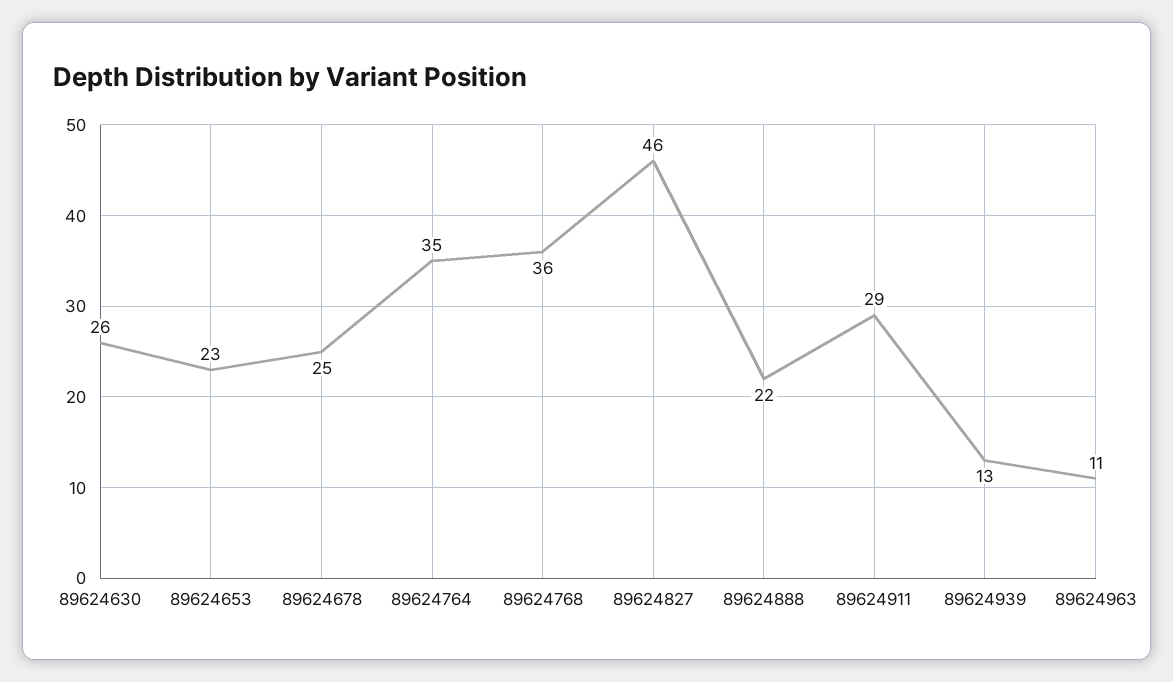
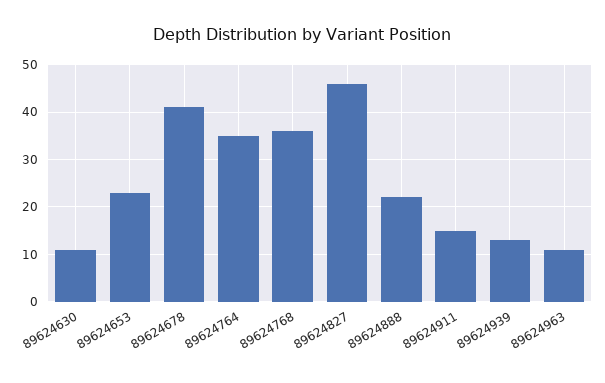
89624630: 26 -> 10
89624678: 25 -> 40
89624911: 29 -> 15

